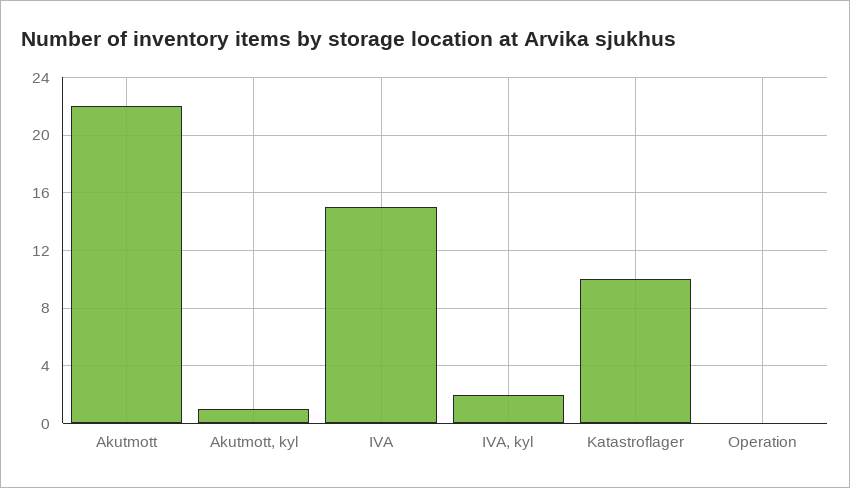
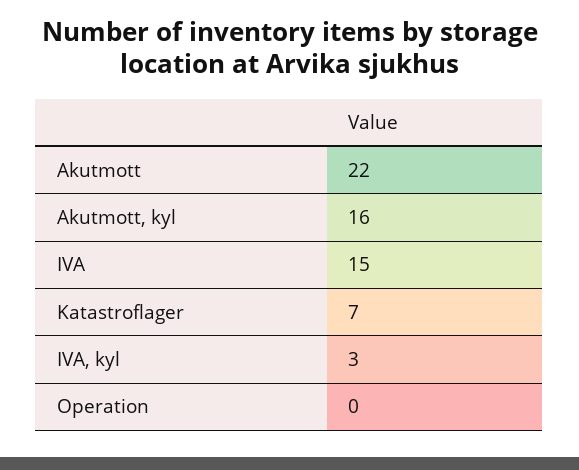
Akutmott, kyl: 1 -> 16
IVA, kyl: 2 -> 3
Katastroflager: 10 -> 7

